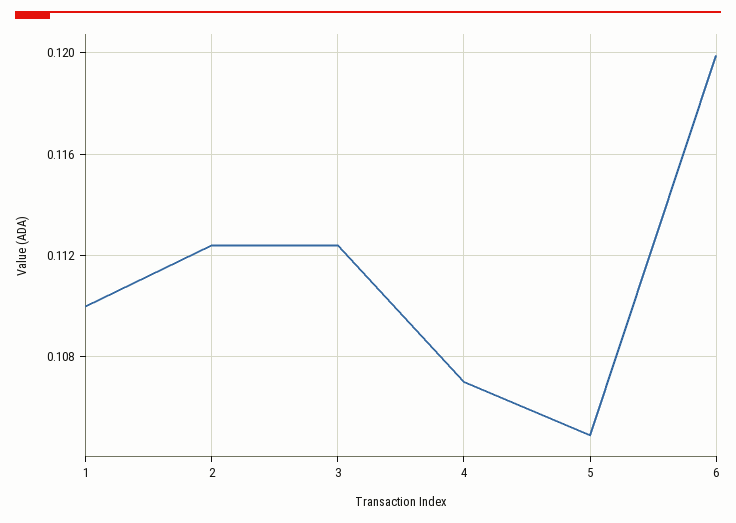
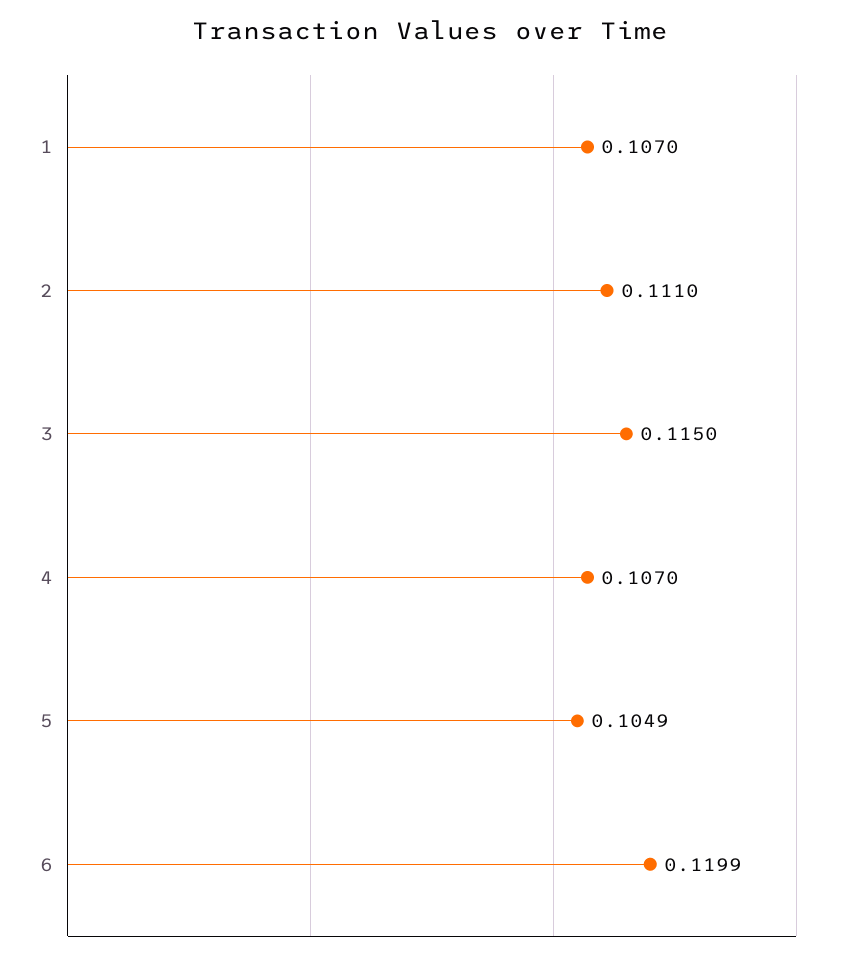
1: 0.11 -> 0.107
2: 0.1125 -> 0.111
3: 0.1125 -> 0.115

